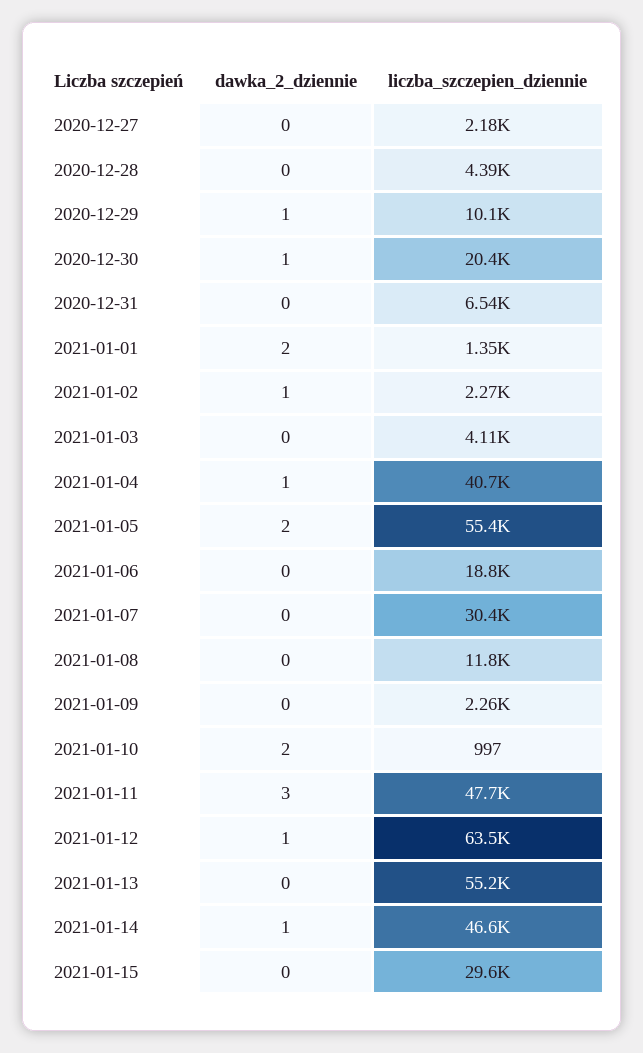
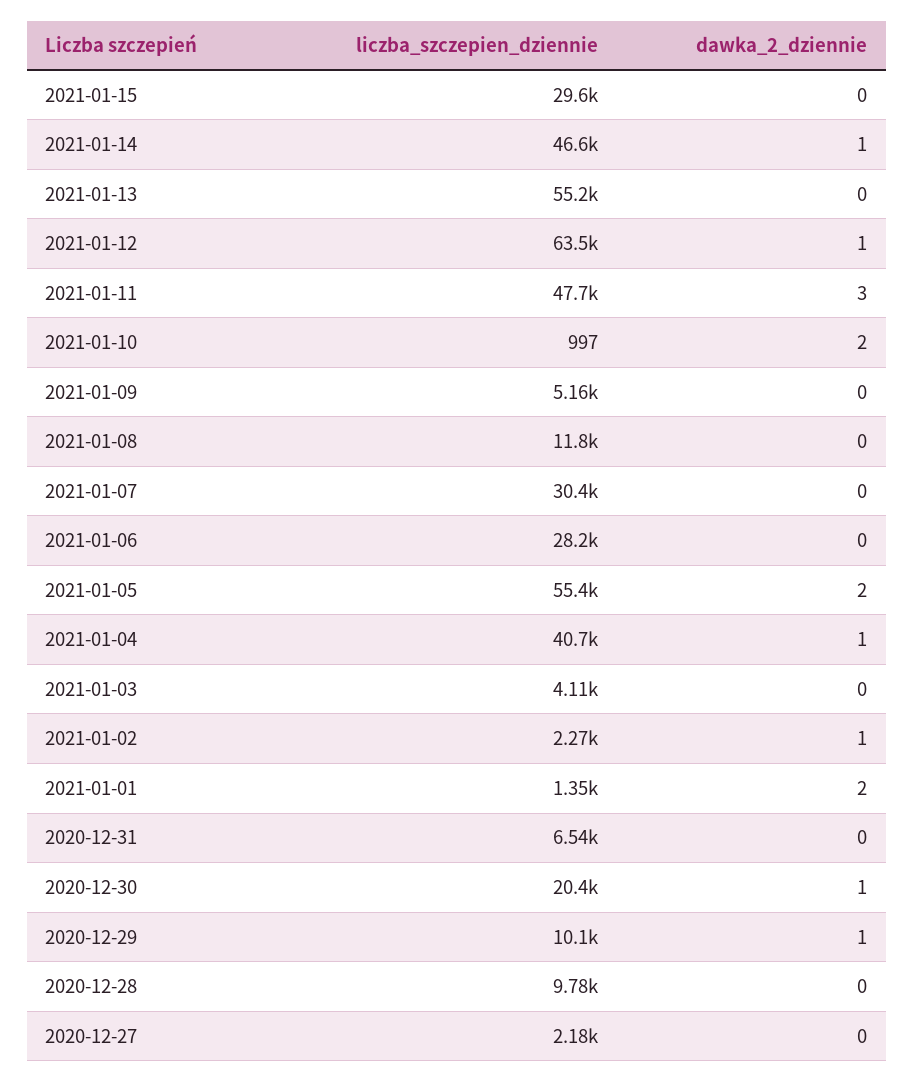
liczba_szczepien_dziennie, 2020-12-28: 4390 -> 9780
liczba_szczepien_dziennie, 2021-01-06: 18800 -> 28200
liczba_szczepien_dziennie, 2021-01-09: 2260 -> 5160

